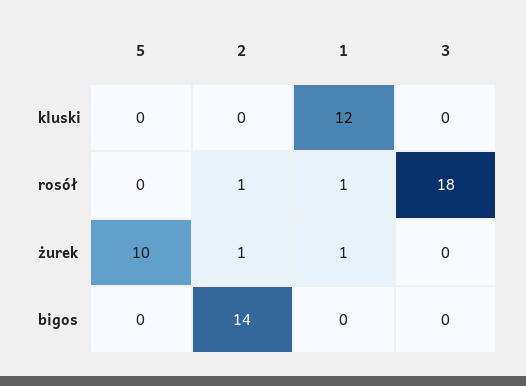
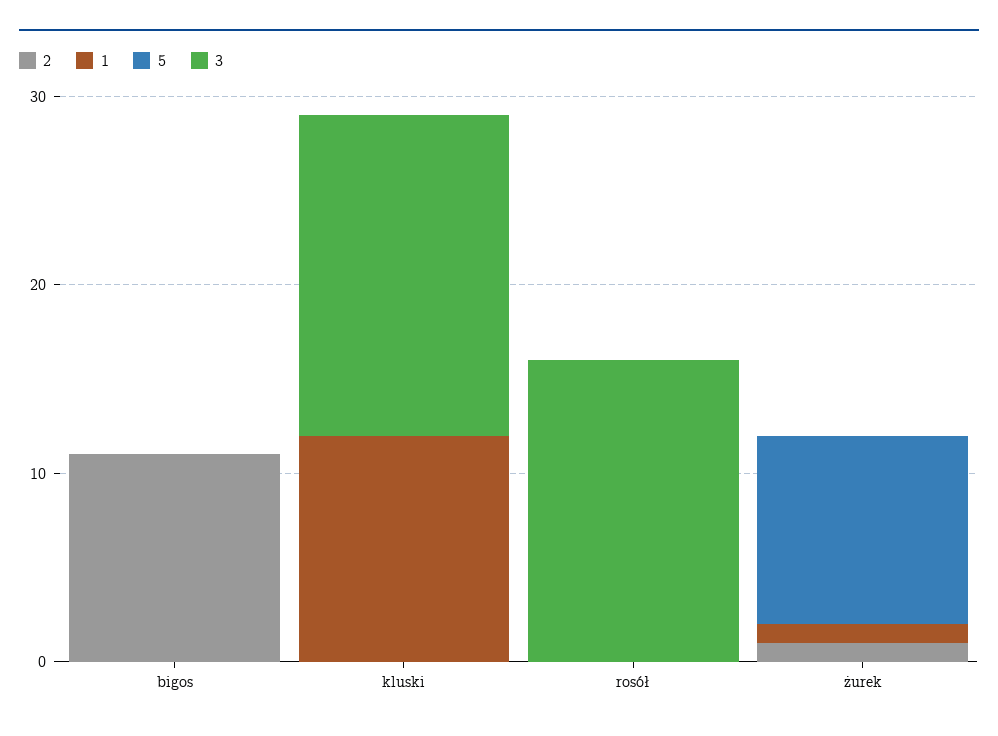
3, kluski: 0 -> 17
2, rosół: 1 -> 0
1, rosół: 1 -> 0
3, rosół: 18 -> 16
2, bigos: 14 -> 11

